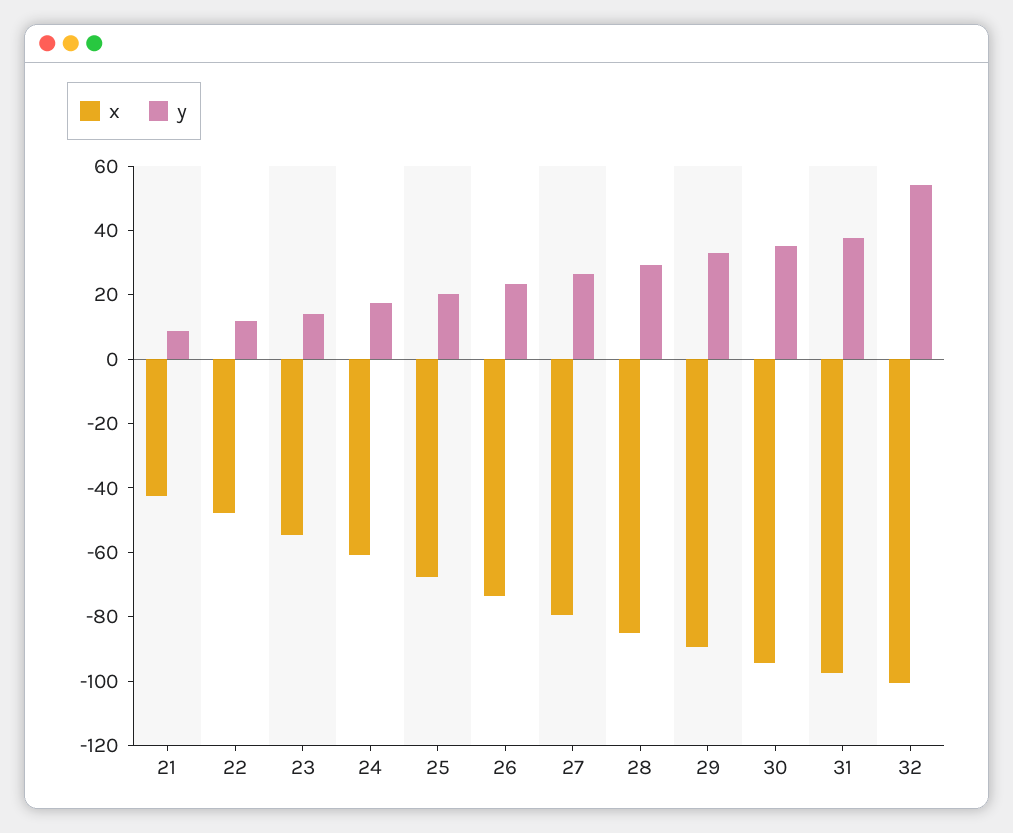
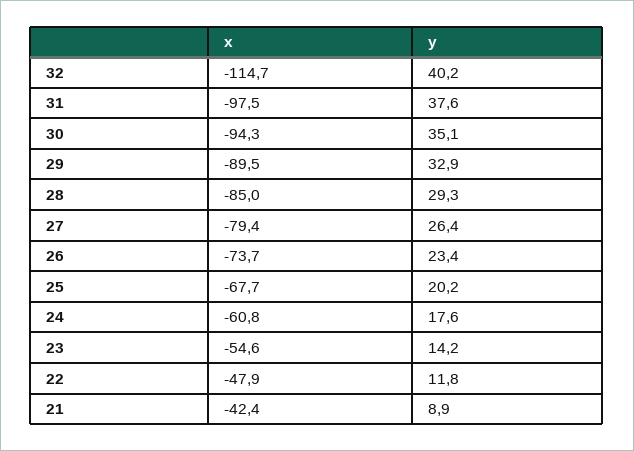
x, 32: -100 -> -114.7
y, 32: 55 -> 40.2

